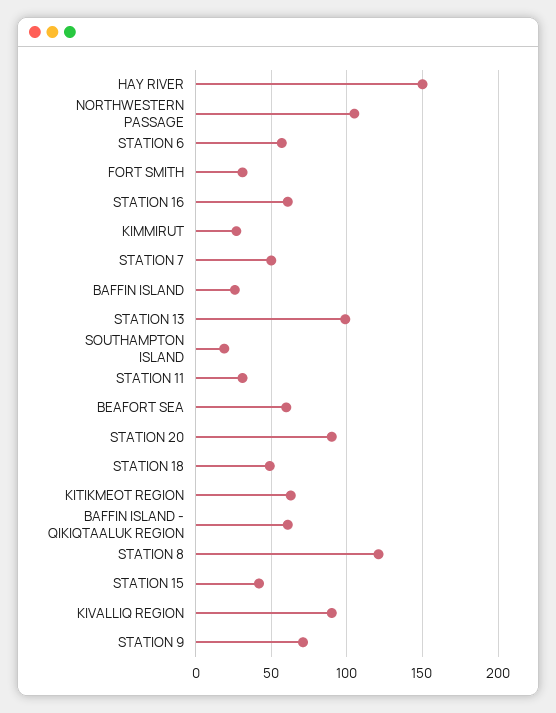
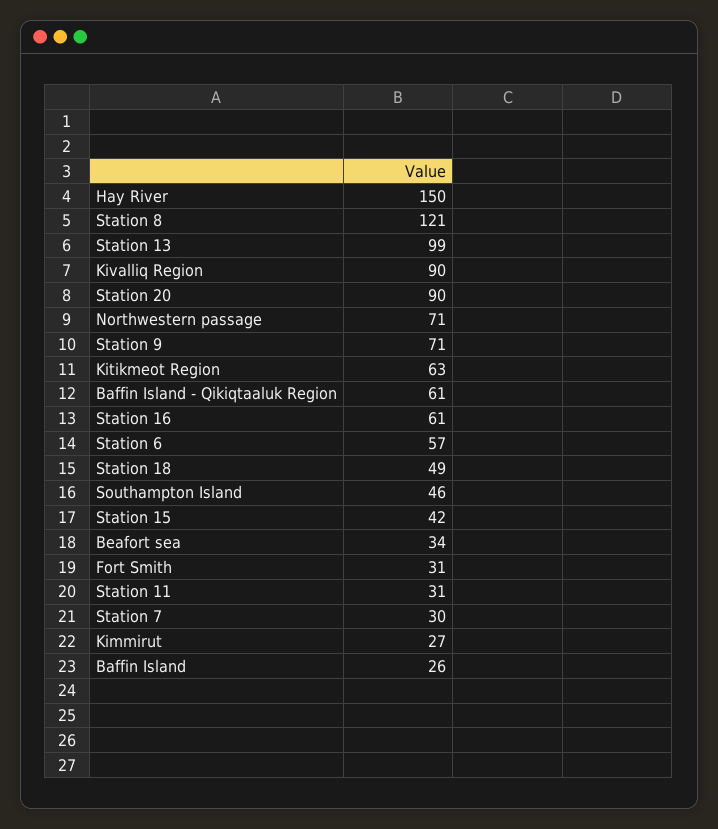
NORTHWESTERN PASSAGE: 105 -> 71
STATION 7: 50 -> 30
SOUTHAMPTON ISLAND: 20 -> 46
BEAFORT SEA: 60 -> 34

